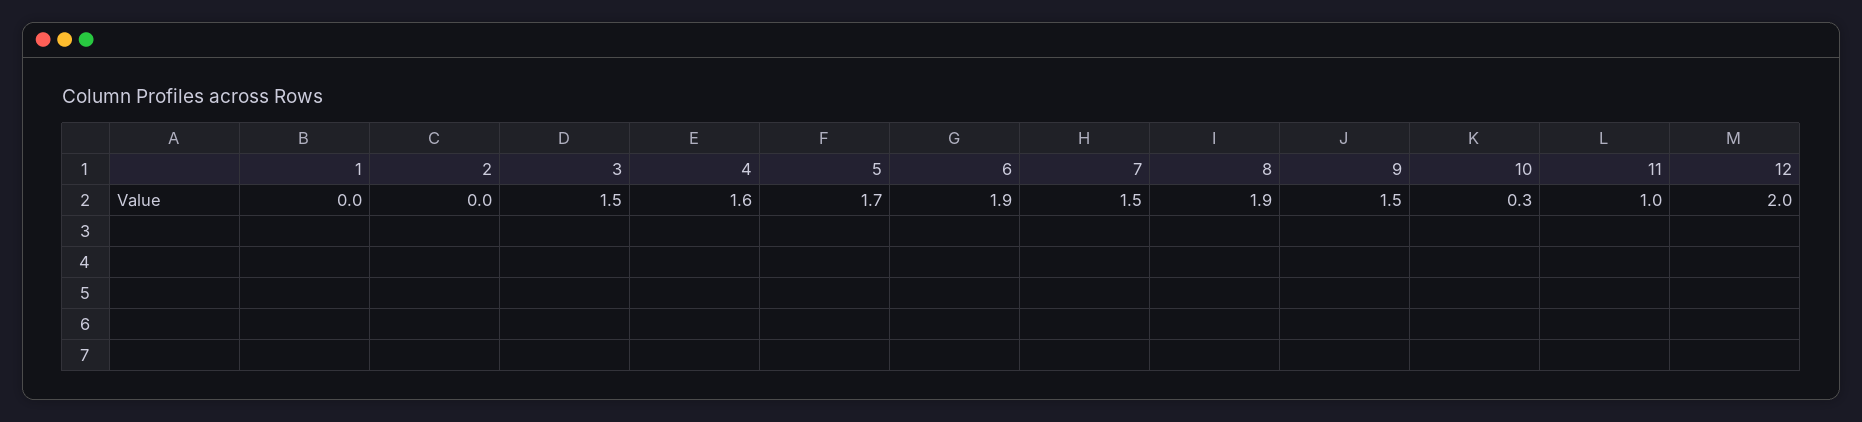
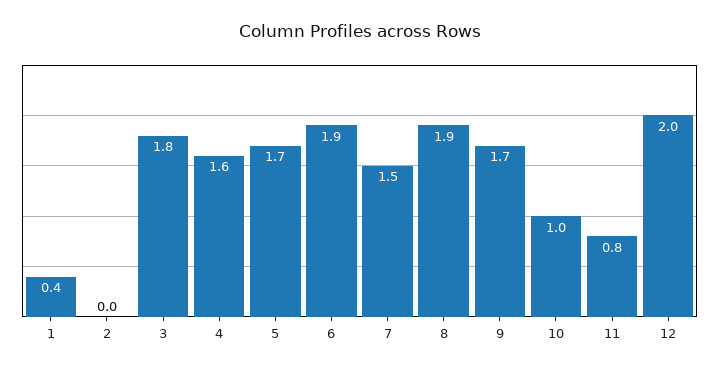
1: 0 -> 0.4
3: 1.5 -> 1.8
9: 1.5 -> 1.7
10: 0.3 -> 1
11: 1 -> 0.8

